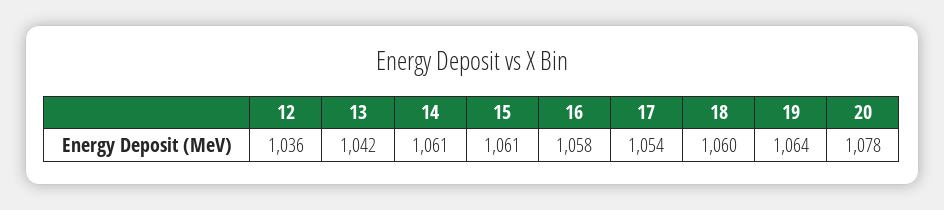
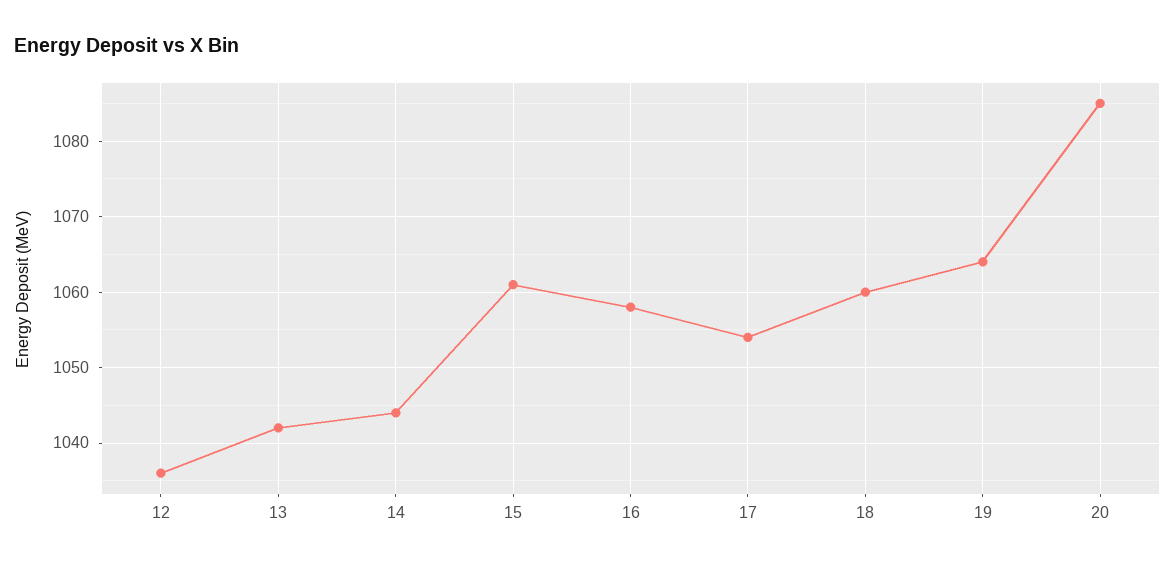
14: 1061 -> 1044
20: 1078 -> 1085

